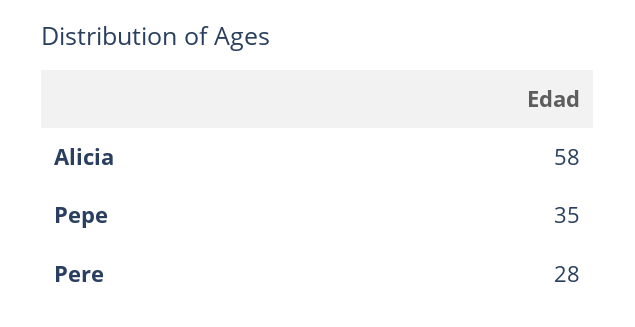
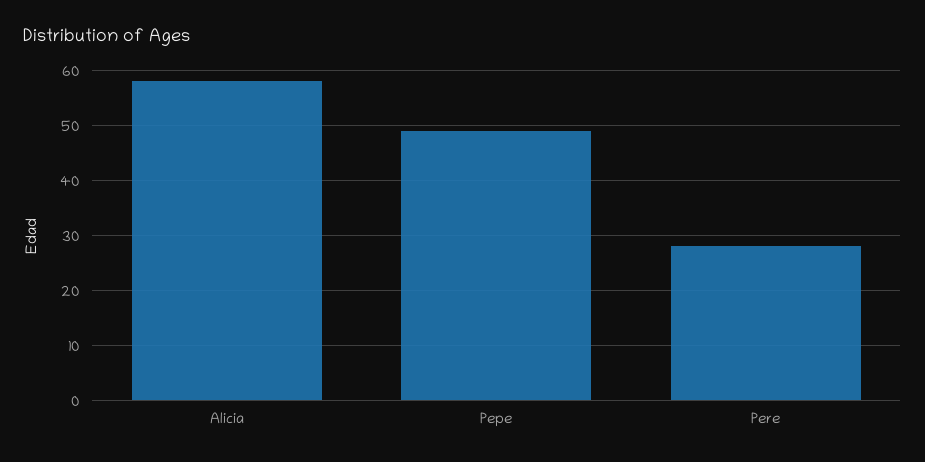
Pepe: 35 -> 50

